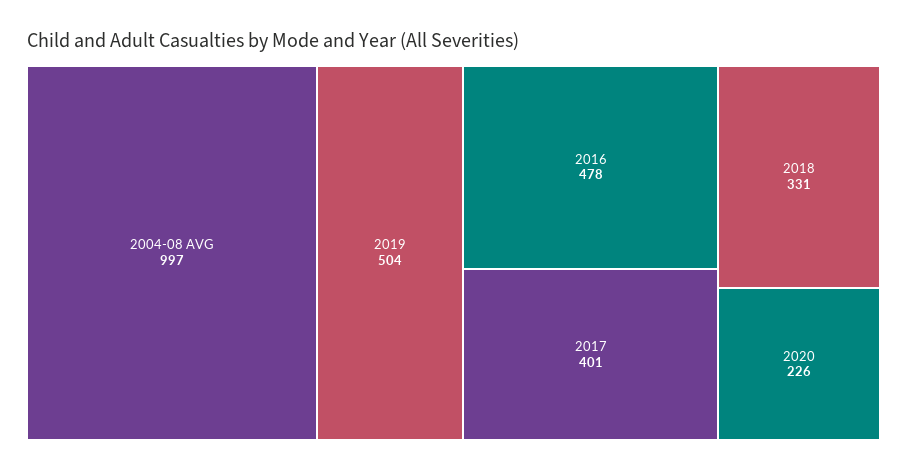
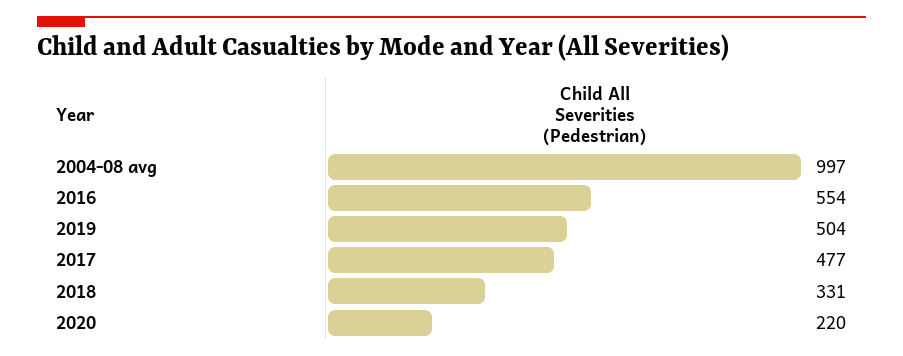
2016: 478 -> 554
2017: 401 -> 477
2020: 226 -> 220

